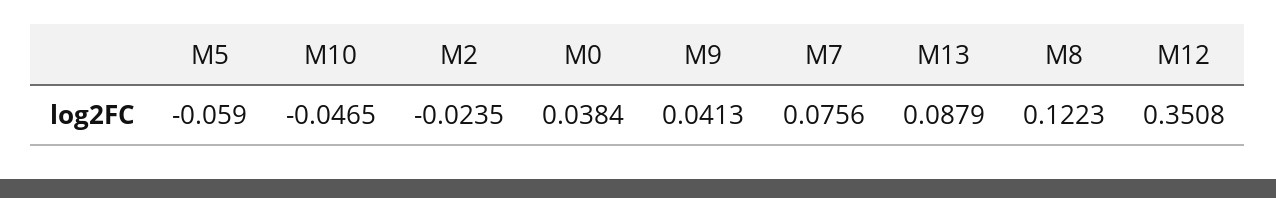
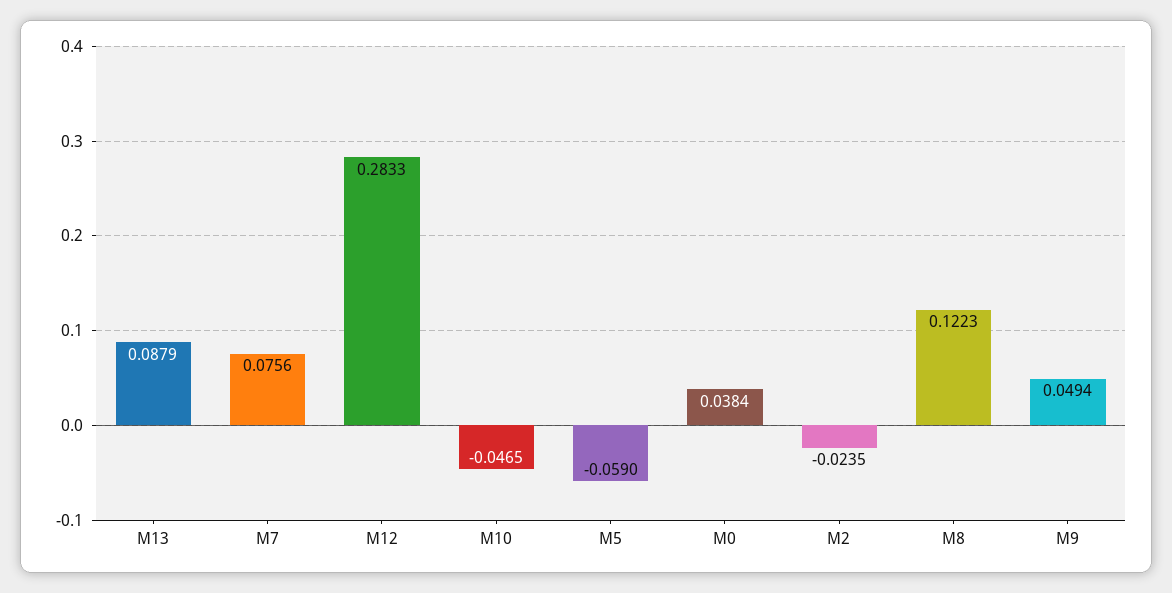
M9: 0.0413 -> 0.0494
M12: 0.3508 -> 0.2833

